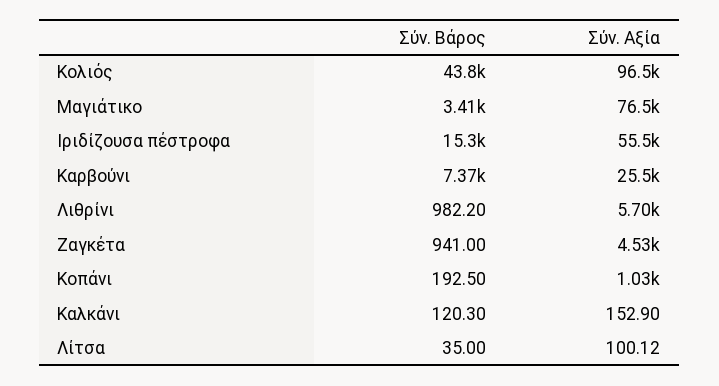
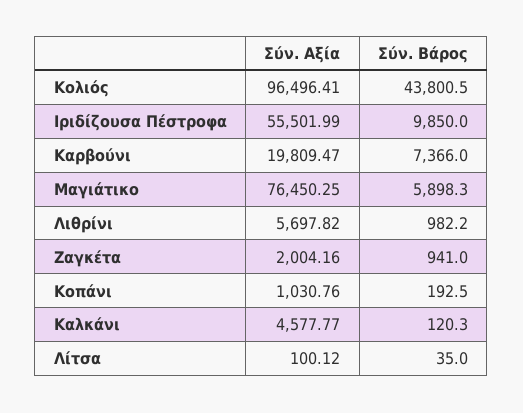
Σύν. Βάρος, Μαγιάτικο: 3410 -> 5898.3
Σύν. Βάρος, Ιριδίζουσα πέστροφα: 15300 -> 9850
Σύν. Αξία, Καρβούνι: 25500 -> 19809.47
Σύν. Αξία, Ζαγκέτα: 4530 -> 2004.16
Σύν. Αξία, Καλκάνι: 152.9 -> 4577.77

